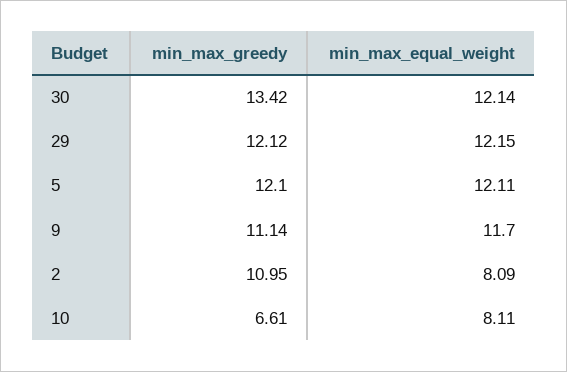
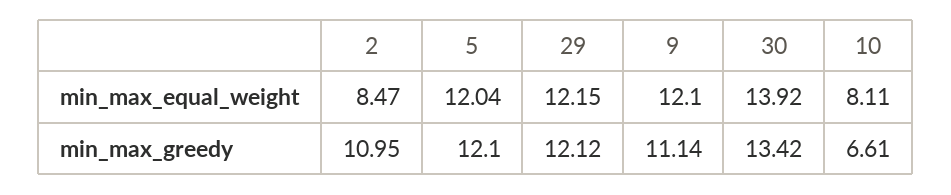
min_max_equal_weight, 30: 12.14 -> 13.92
min_max_equal_weight, 5: 12.11 -> 12.04
min_max_equal_weight, 9: 11.7 -> 12.1
min_max_equal_weight, 2: 8.09 -> 8.47

